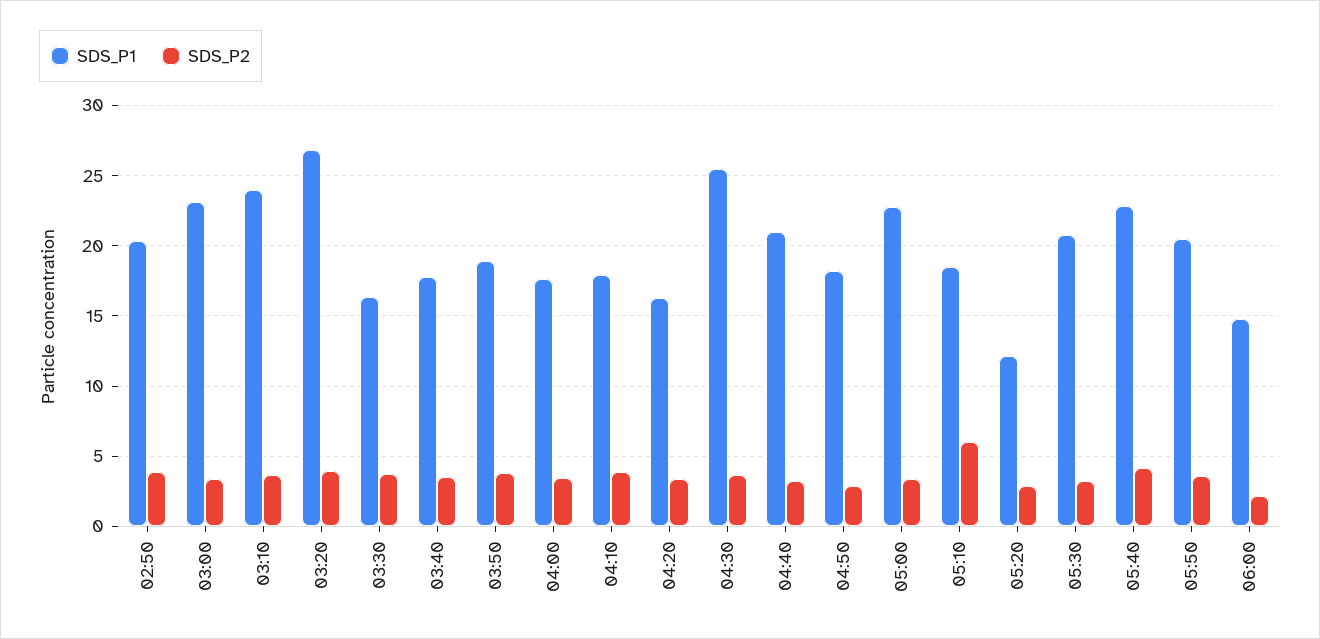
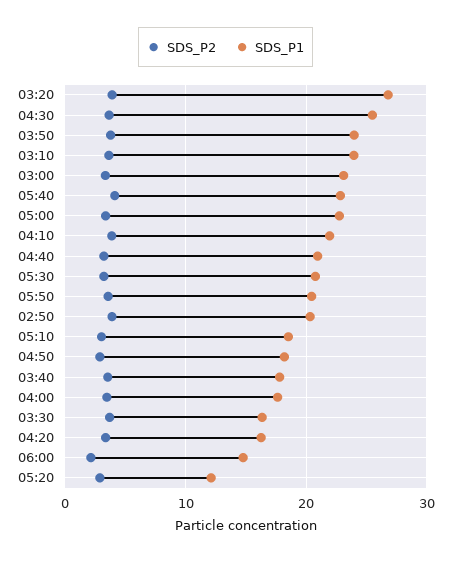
SDS_P1, 03:50: 19 -> 24
SDS_P1, 04:10: 18 -> 22
SDS_P2, 05:10: 6 -> 3

